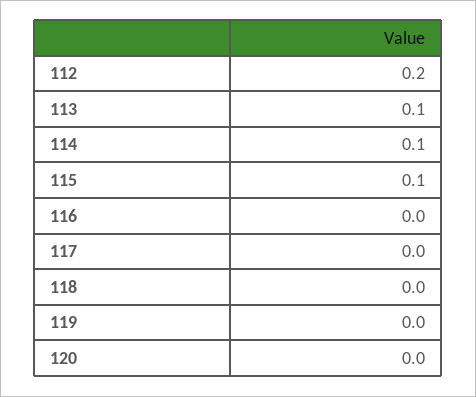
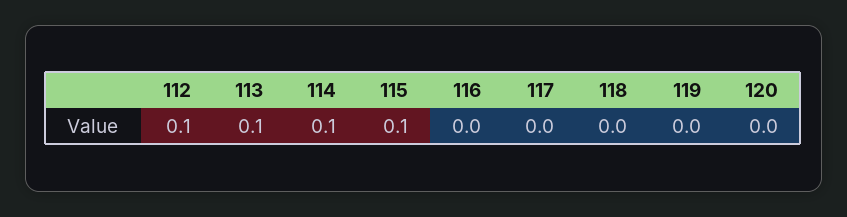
112: 0.2 -> 0.1

